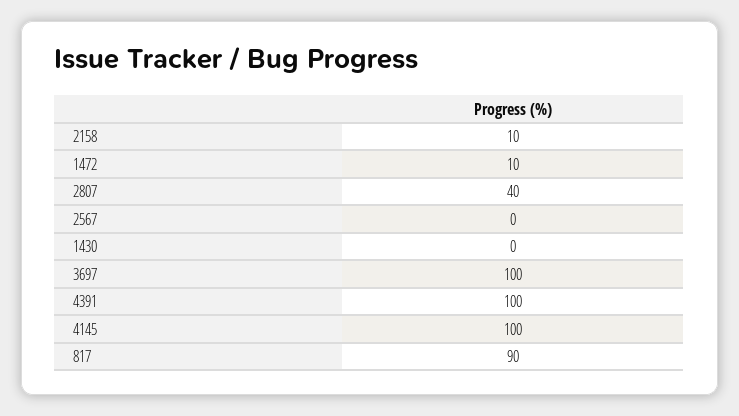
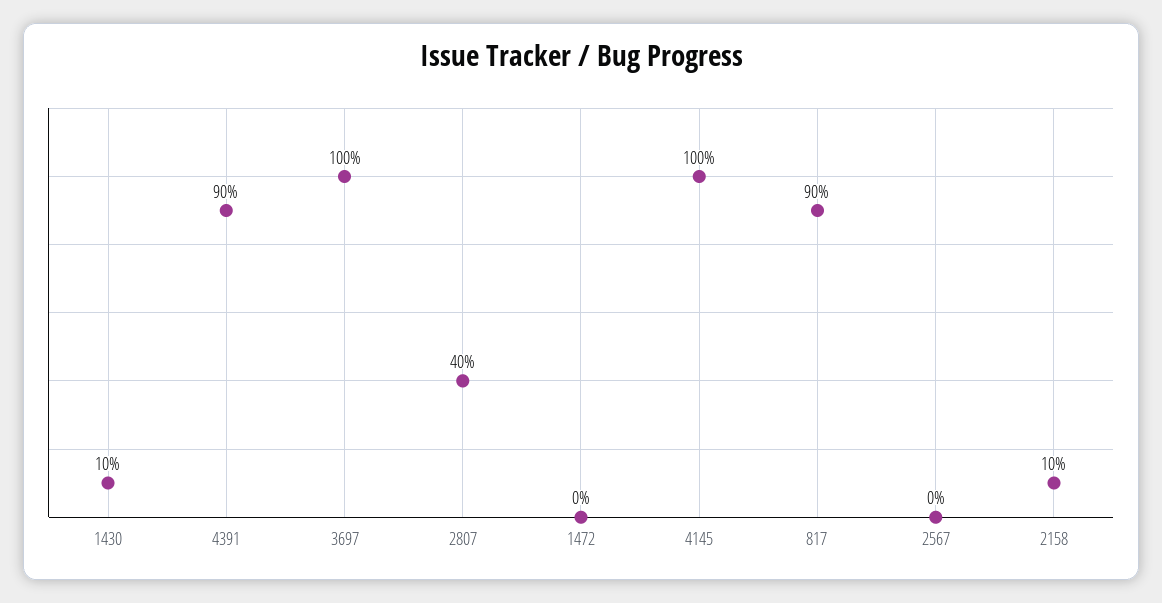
1472: 10 -> 0
1430: 0 -> 10
4391: 100 -> 90

